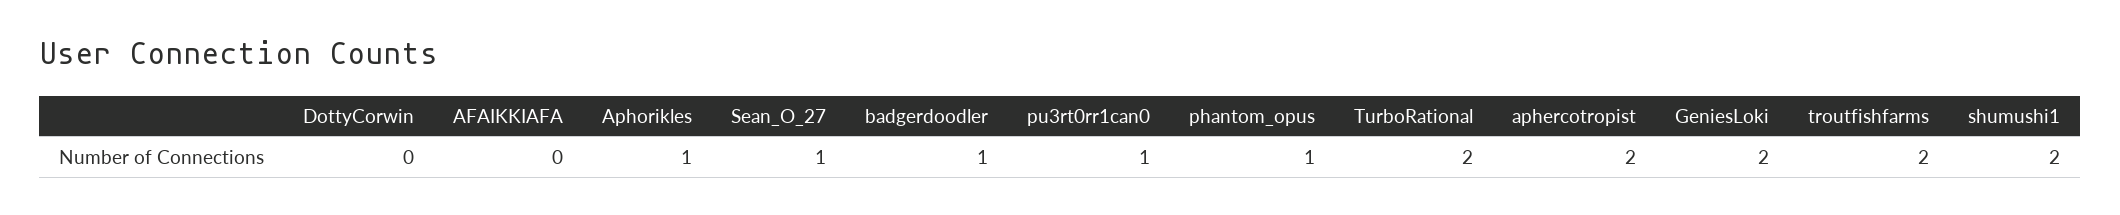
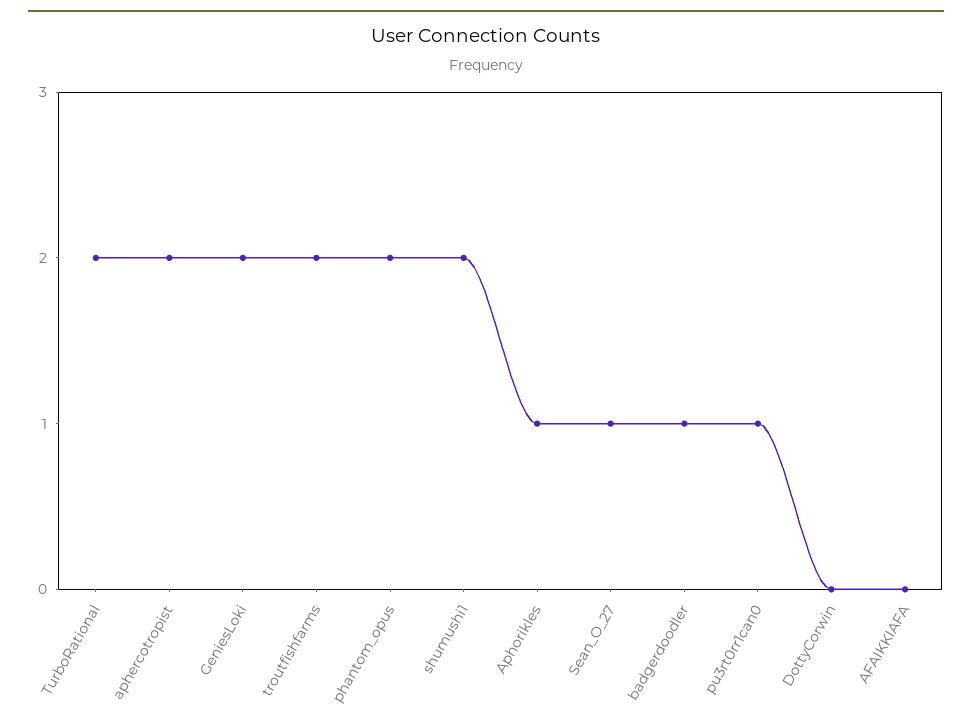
phantom_opus: 1 -> 2

